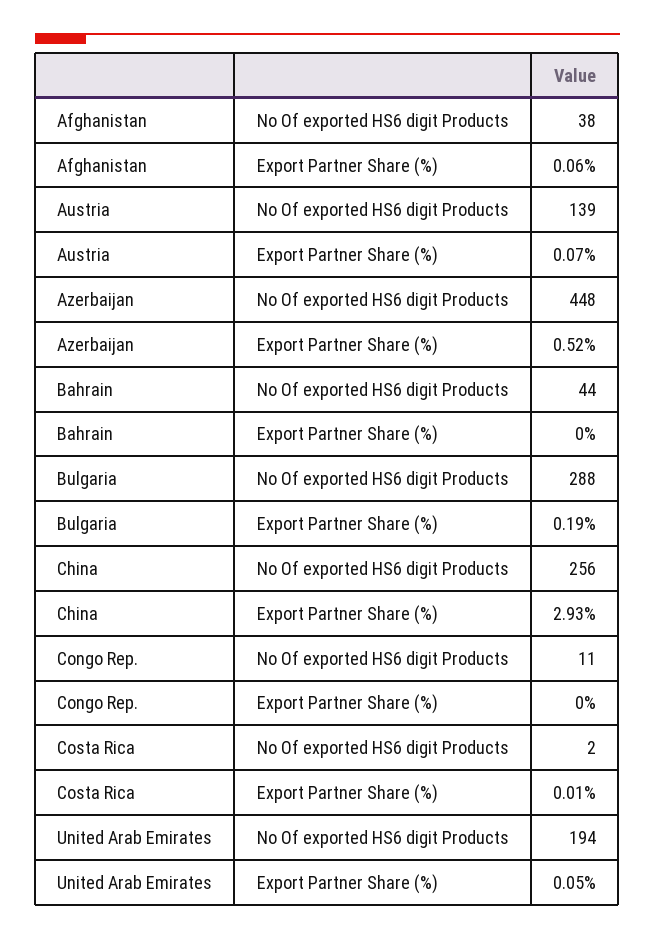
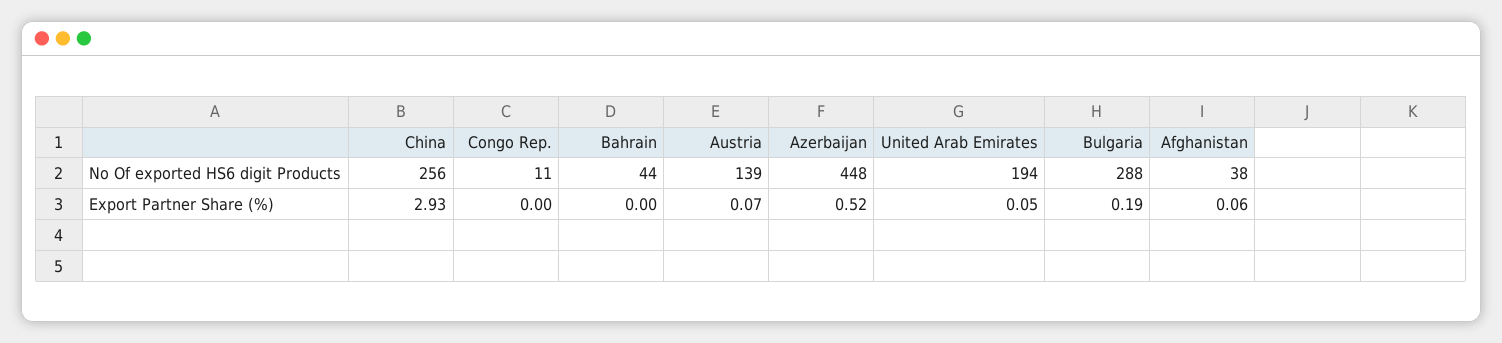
Costa Rica, No Of exported HS6 digit Products: 2 -> none
Costa Rica, Export Partner Share (%): 0.01 -> none

